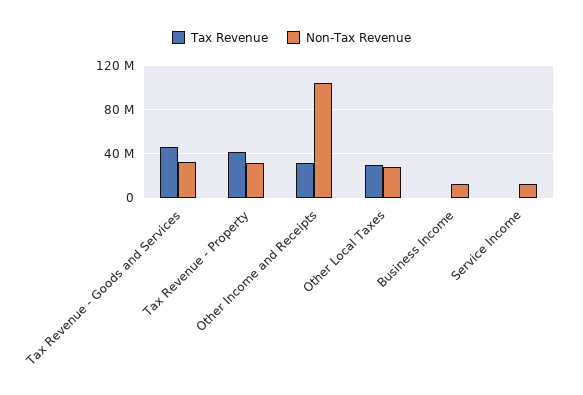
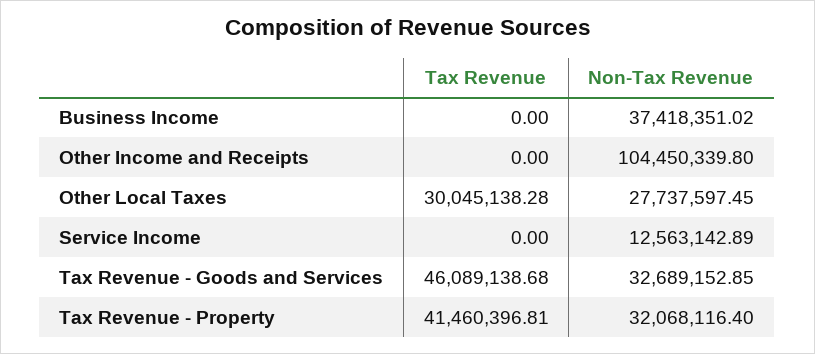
Tax Revenue, Other Income and Receipts: 30000000 -> 0
Non-Tax Revenue, Business Income: 10000000 -> 37418351.02

